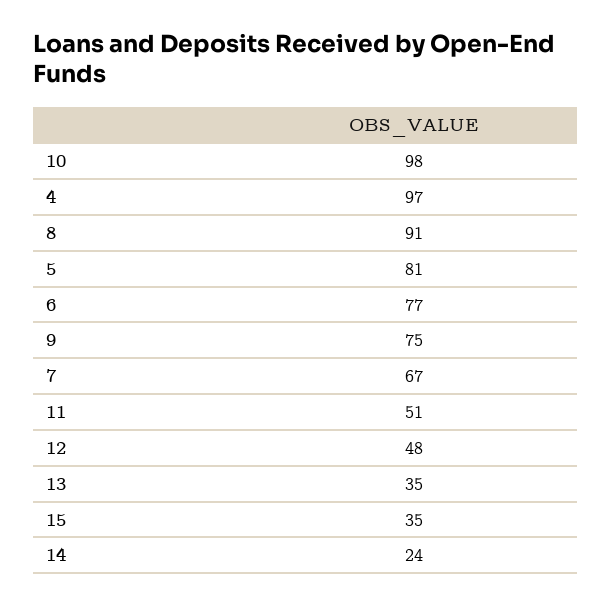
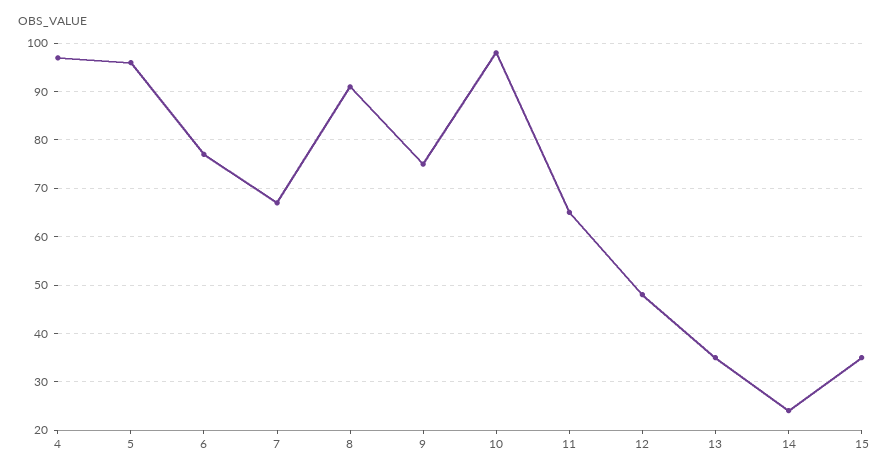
5: 81 -> 95
11: 51 -> 65

